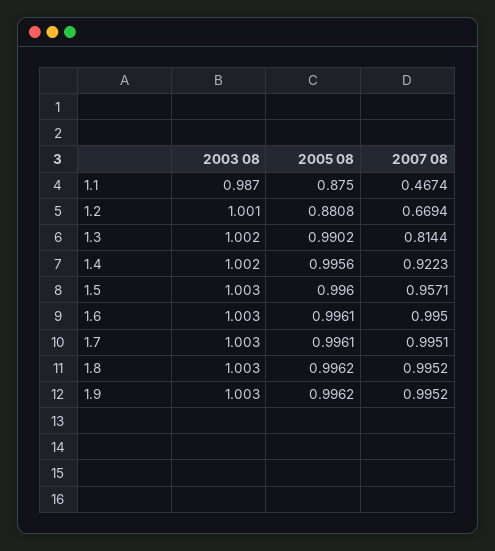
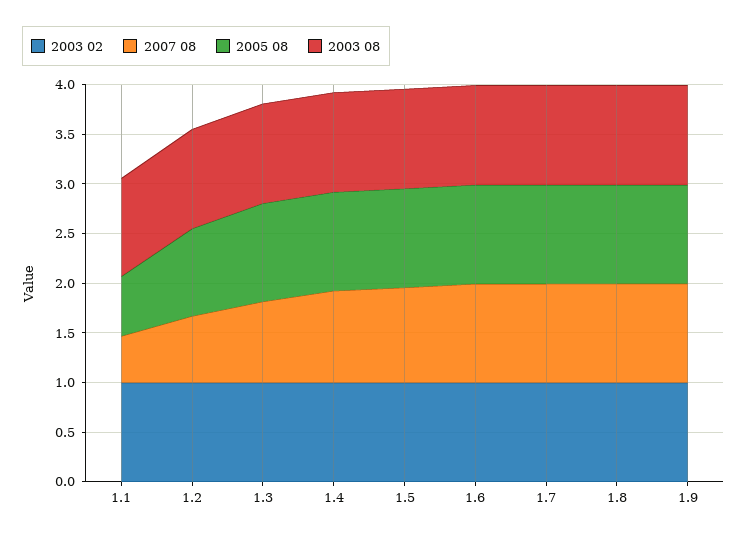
2005 08, 1.1: 0.875 -> 0.6
2003 02, 1.1: none -> 1
2003 02, 1.2: none -> 1
2003 02, 1.3: none -> 1
2003 02, 1.4: none -> 1
2003 02, 1.5: none -> 1
2003 02, 1.6: none -> 1
2003 02, 1.7: none -> 1
2003 02, 1.8: none -> 1
2003 02, 1.9: none -> 1

